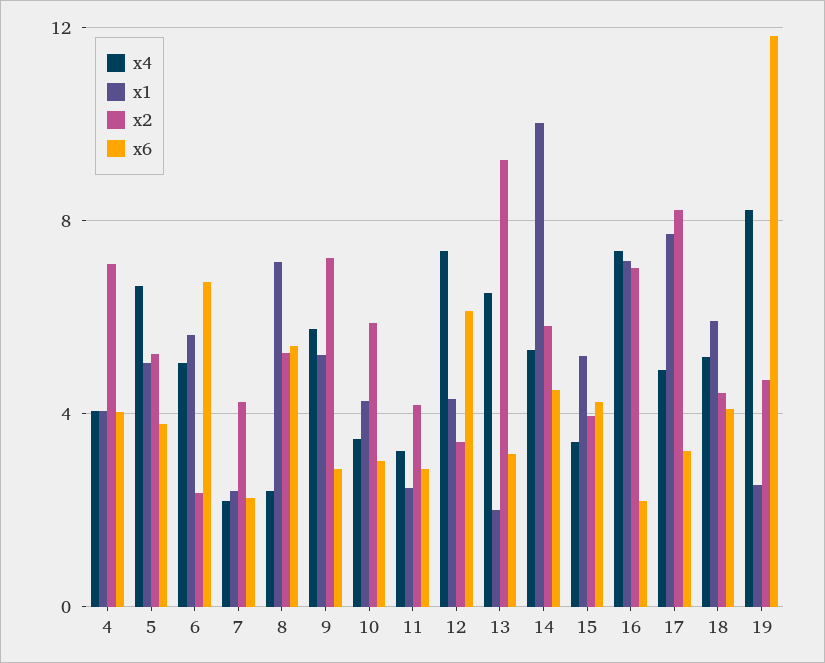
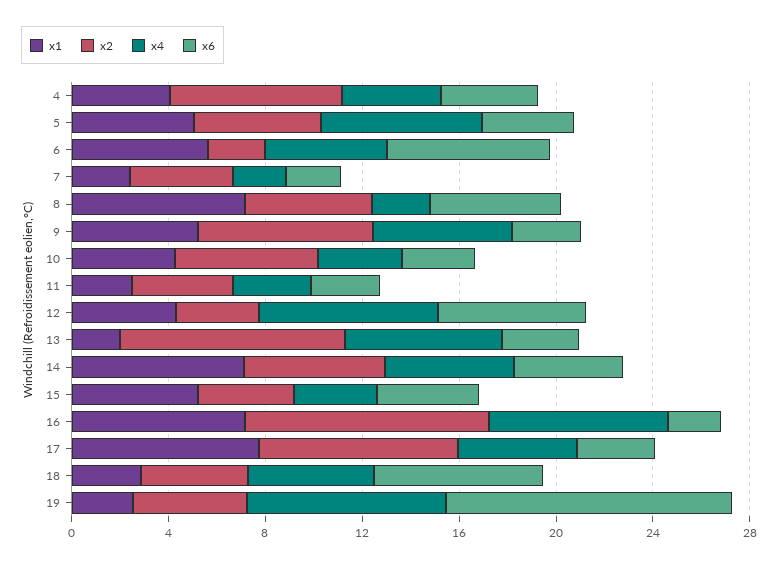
x1, 14: 10 -> 7
x2, 16: 7 -> 10
x1, 18: 6 -> 3
x6, 18: 4 -> 7

